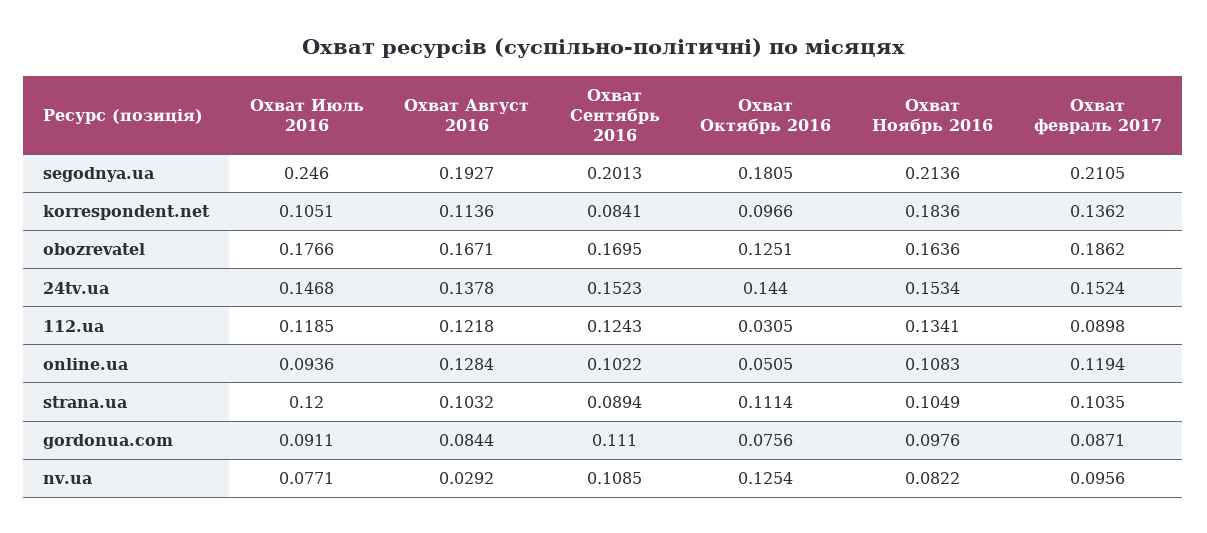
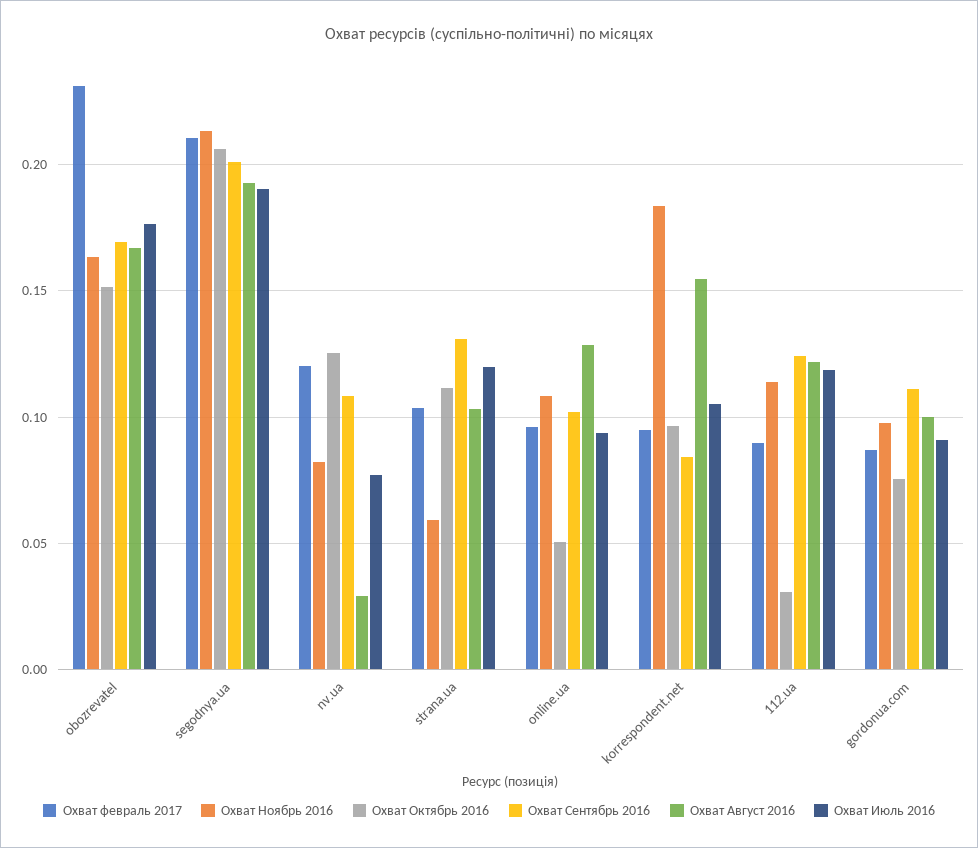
Охват Июль 2016, segodnya.ua: 0.246 -> 0.19
Охват Октябрь 2016, segodnya.ua: 0.1805 -> 0.205
Охват Август 2016, korrespondent.net: 0.1136 -> 0.155
Охват февраль 2017, korrespondent.net: 0.1362 -> 0.095
Охват Октябрь 2016, obozrevatel: 0.1251 -> 0.15
Охват февраль 2017, obozrevatel: 0.1862 -> 0.23
Охват Июль 2016, 24tv.ua: 0.1468 -> none
Охват Август 2016, 24tv.ua: 0.1378 -> none
Охват Сентябрь 2016, 24tv.ua: 0.1523 -> none
Охват Октябрь 2016, 24tv.ua: 0.144 -> none
Охват Ноябрь 2016, 24tv.ua: 0.1534 -> none
Охват февраль 2017, 24tv.ua: 0.1524 -> none
Охват Ноябрь 2016, 112.ua: 0.1341 -> 0.115
Охват февраль 2017, online.ua: 0.1194 -> 0.095
Охват Сентябрь 2016, strana.ua: 0.0894 -> 0.13
Охват Ноябрь 2016, strana.ua: 0.1049 -> 0.06
Охват Август 2016, gordonua.com: 0.0844 -> 0.1
Охват февраль 2017, nv.ua: 0.0956 -> 0.12

